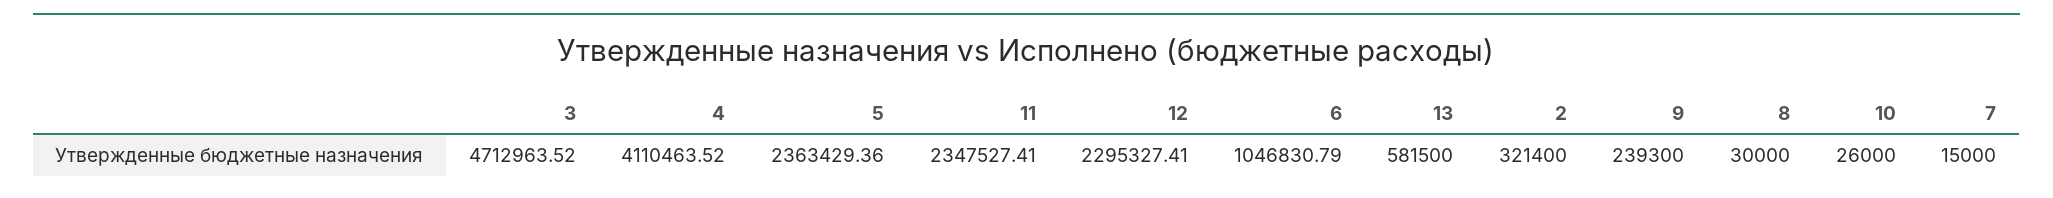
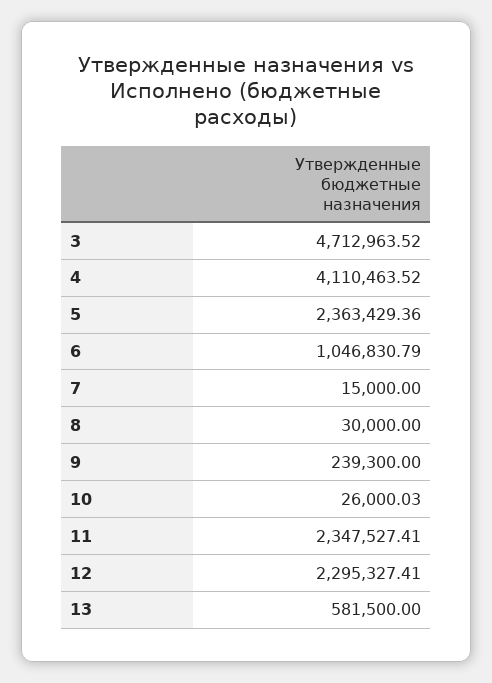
2: 321400 -> none
10: 26000 -> 26000.03

